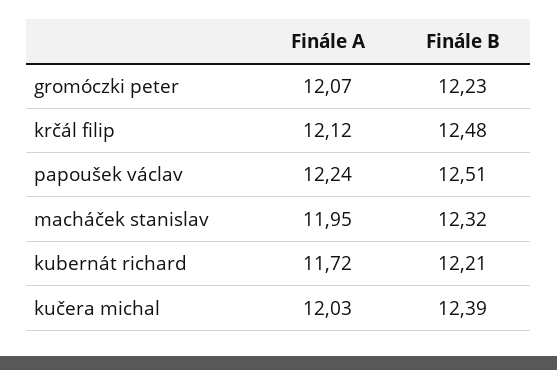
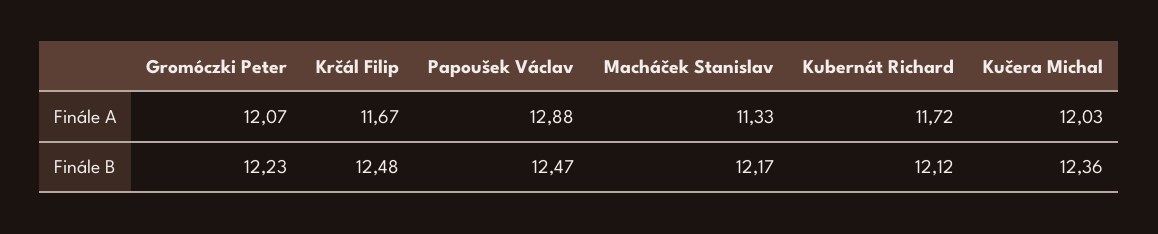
Finále A, krčál filip: 12.12 -> 11.67
Finále A, papoušek václav: 12.24 -> 12.88
Finále B, papoušek václav: 12.51 -> 12.47
Finále A, macháček stanislav: 11.95 -> 11.33
Finále B, macháček stanislav: 12.32 -> 12.17
Finále B, kubernát richard: 12.21 -> 12.12
Finále B, kučera michal: 12.39 -> 12.36

